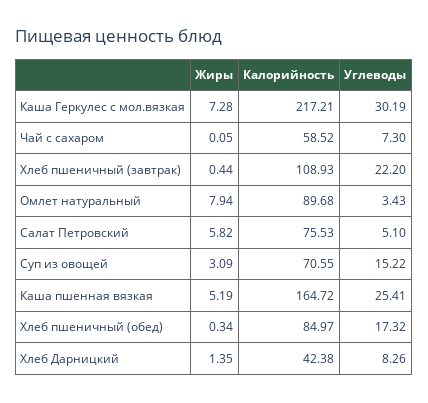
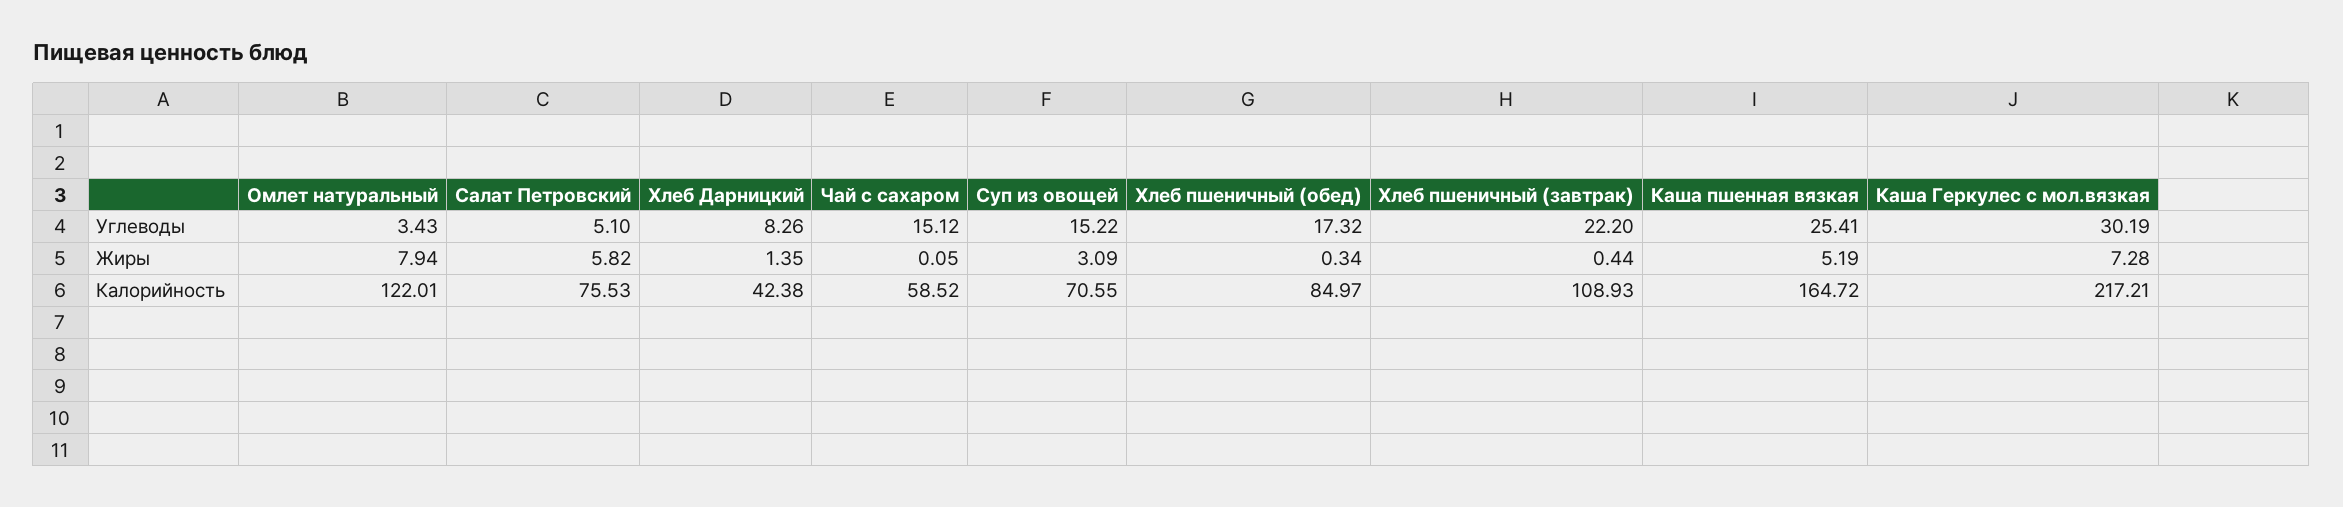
Углеводы, Чай с сахаром: 7.3 -> 15.12
Калорийность, Омлет натуральный: 89.68 -> 122.01

